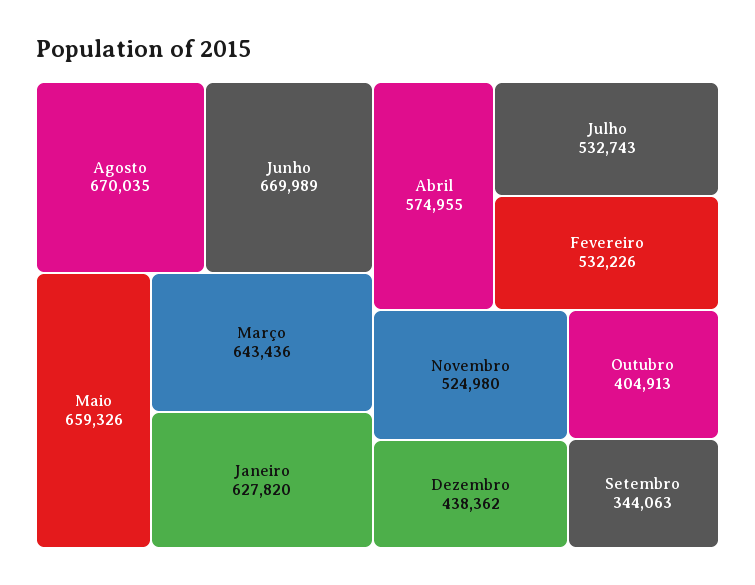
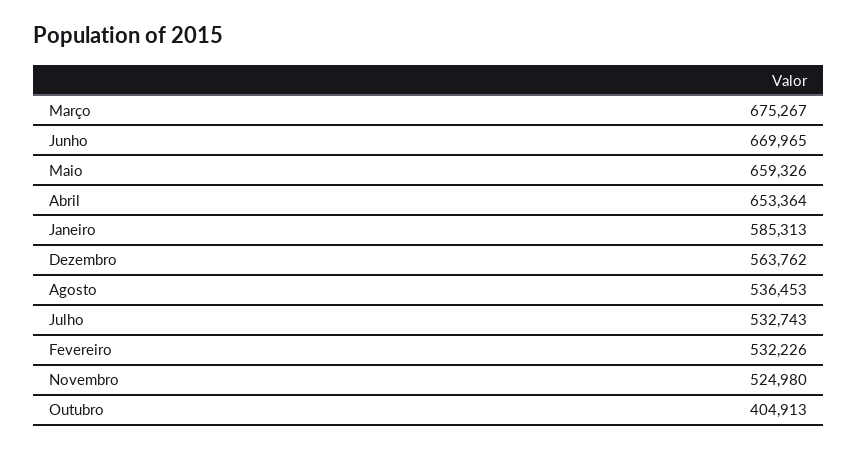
Agosto: 670035 -> 536453
Junho: 669989 -> 669965
Março: 643436 -> 675267
Janeiro: 627820 -> 585313
Abril: 574955 -> 653364
Dezembro: 438362 -> 563762
Setembro: 344063 -> none

